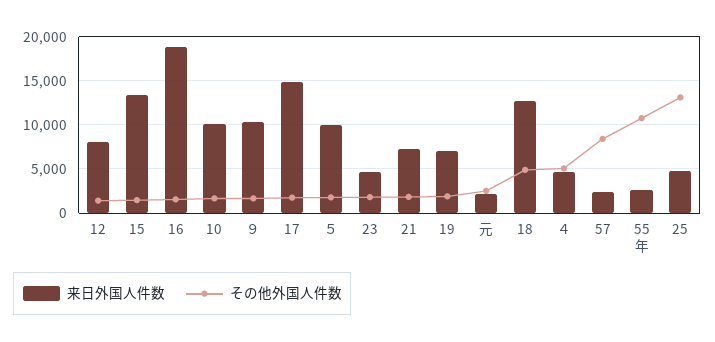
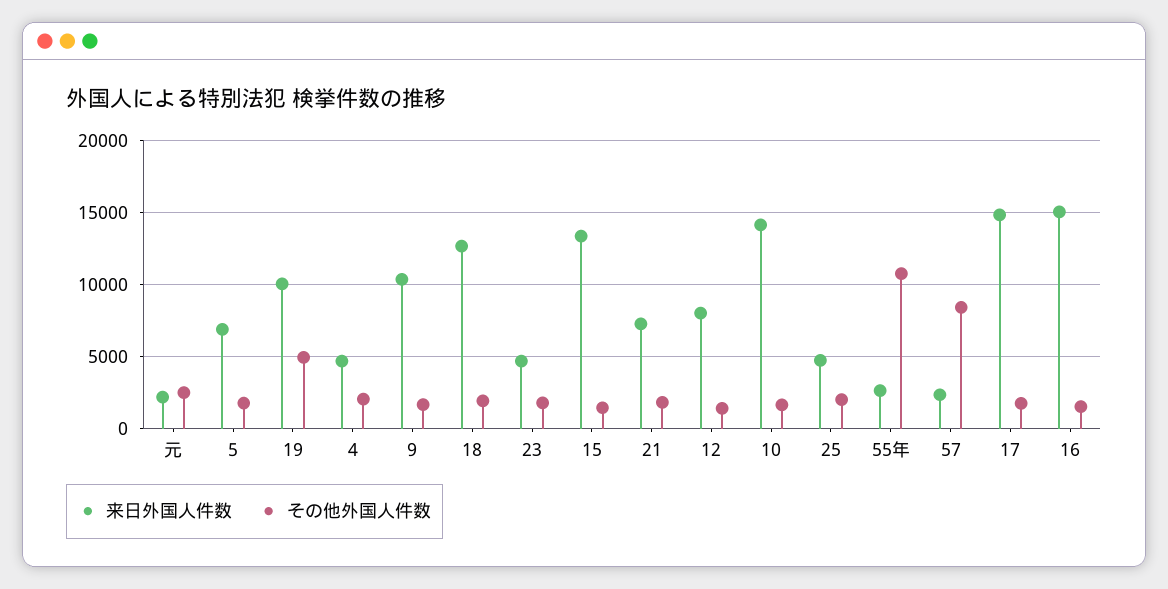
来日外国人件数, 16: 19000 -> 15000
来日外国人件数, 10: 10000 -> 14000
来日外国人件数, ５: 10000 -> 7000
来日外国人件数, 19: 7000 -> 10000
その他外国人件数, 19: 2000 -> 5000
その他外国人件数, 18: 5000 -> 2000
その他外国人件数, ４: 5000 -> 2000
その他外国人件数, 25: 13000 -> 2000

